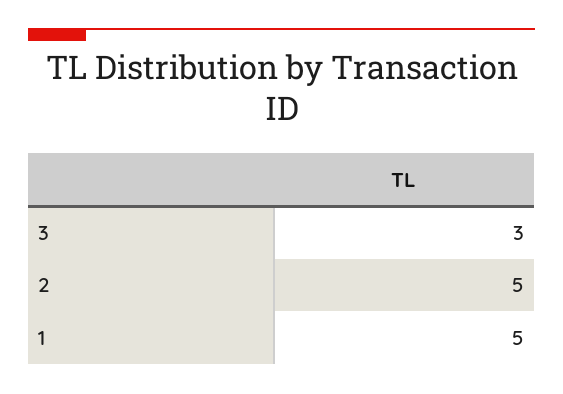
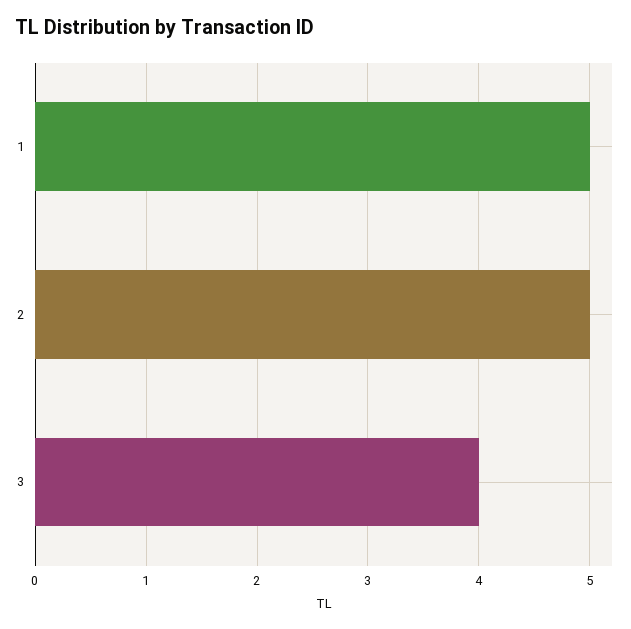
3: 3 -> 4

